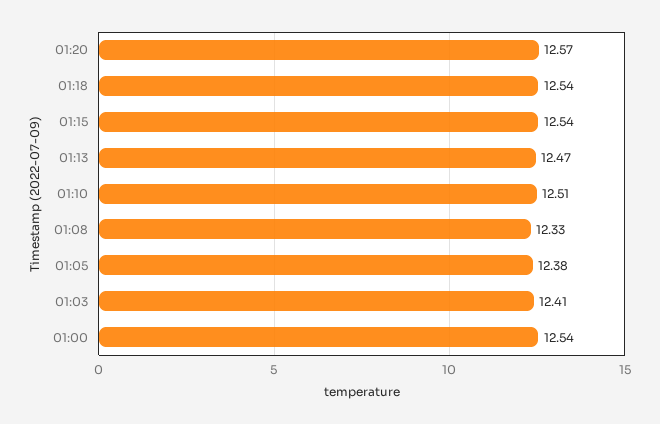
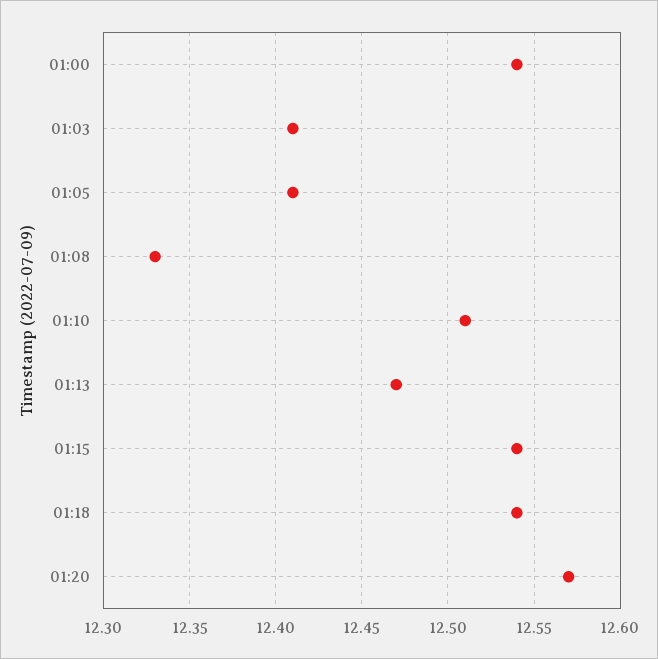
01:05: 12.38 -> 12.41

